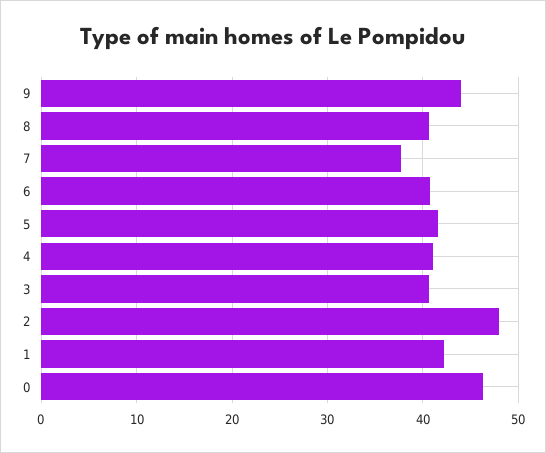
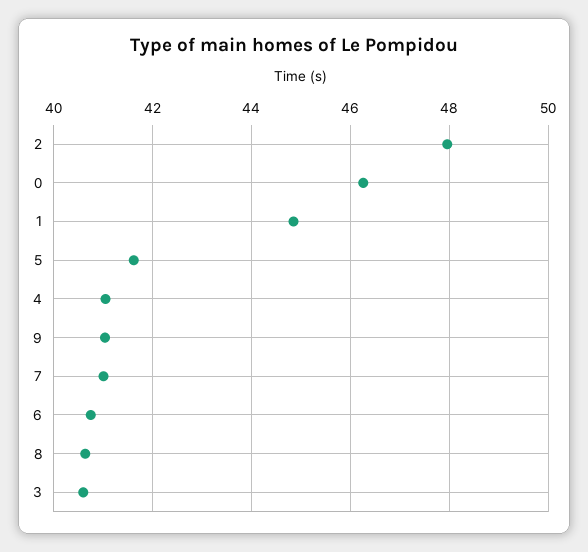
9: 44 -> 41
7: 38 -> 41
1: 42 -> 44.8

